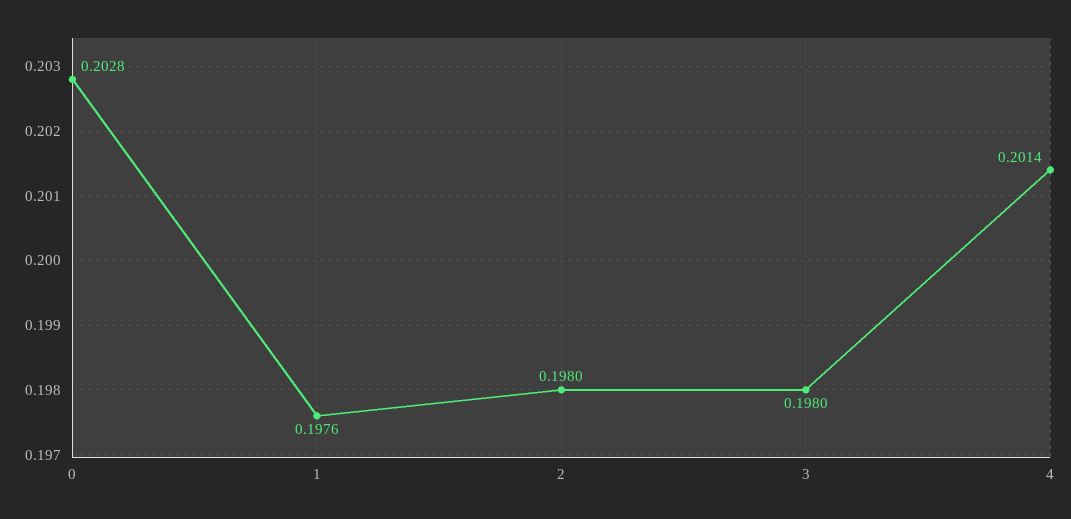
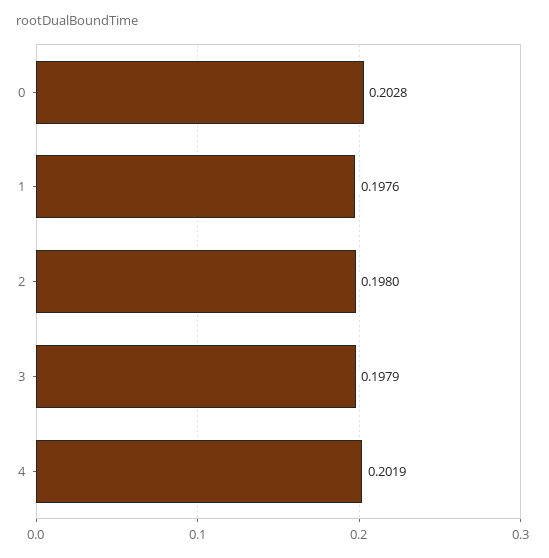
3: 0.198 -> 0.1979
4: 0.2014 -> 0.2019

